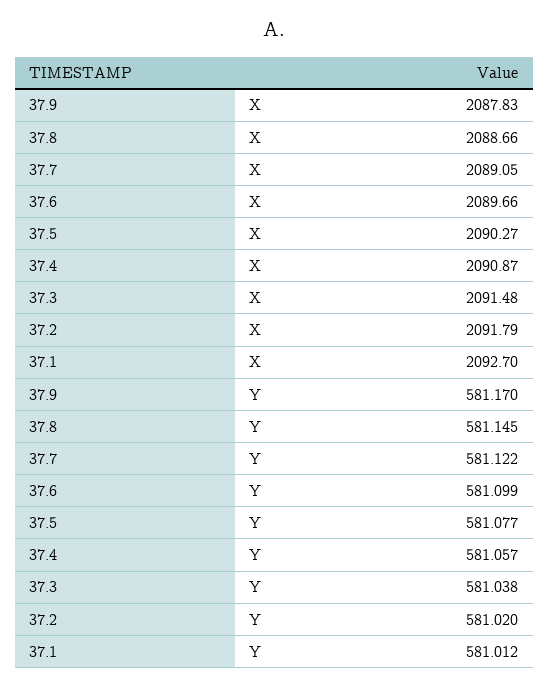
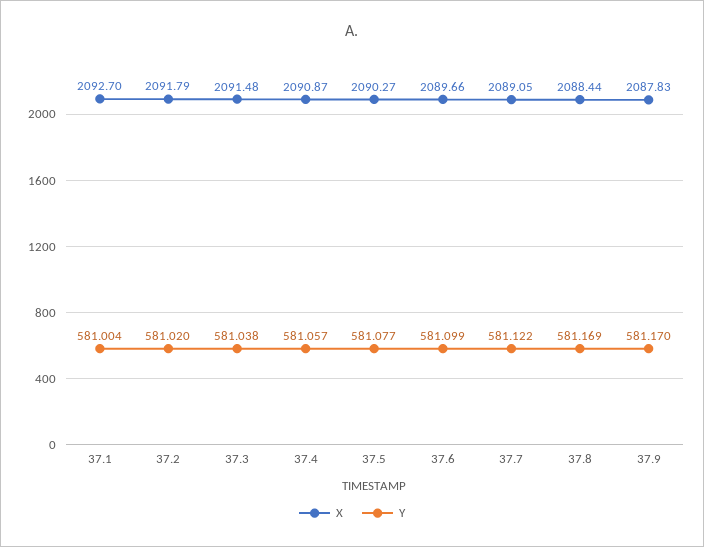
X, 37.8: 2088.66 -> 2088.44
Y, 37.8: 581.145 -> 581.169
Y, 37.1: 581.012 -> 581.004

